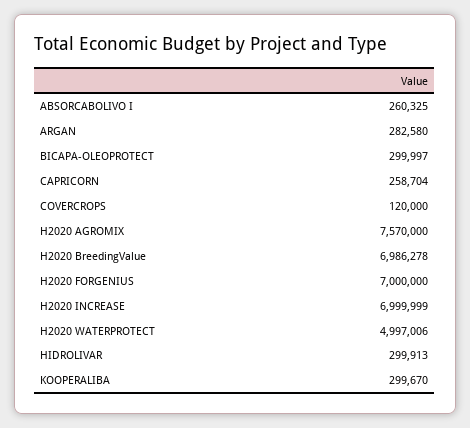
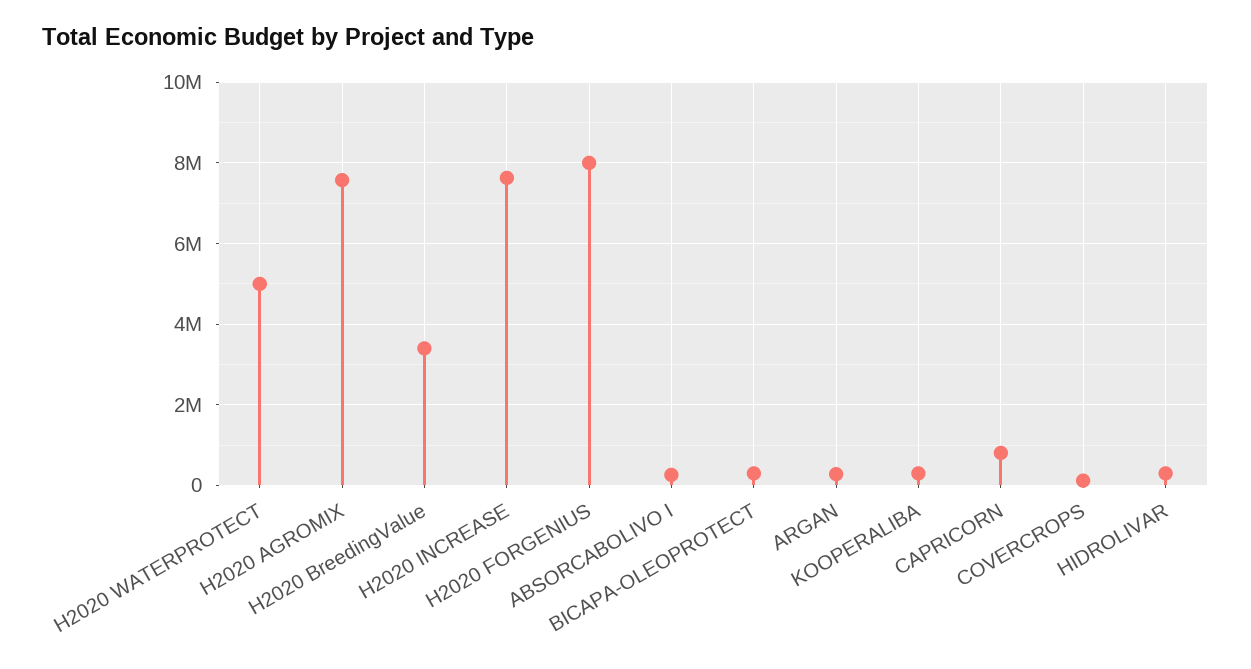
CAPRICORN: 258704 -> 800000
H2020 BreedingValue: 6986278 -> 3400000
H2020 FORGENIUS: 7000000 -> 8000000
H2020 INCREASE: 6999999 -> 7600000

